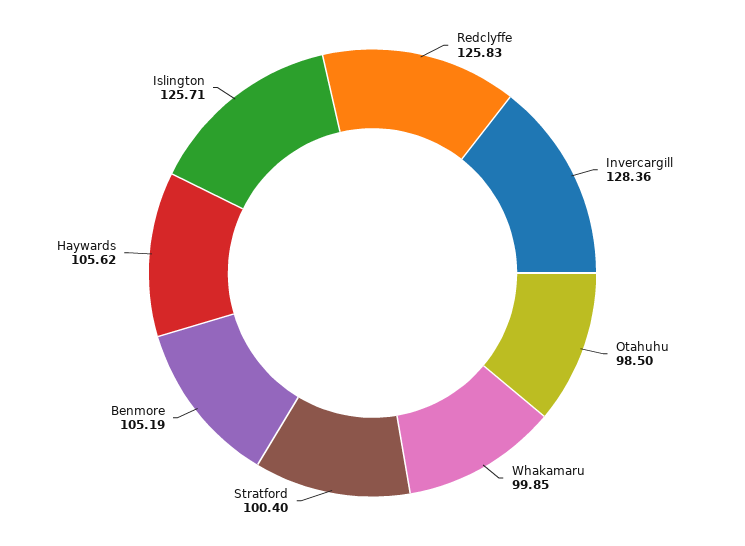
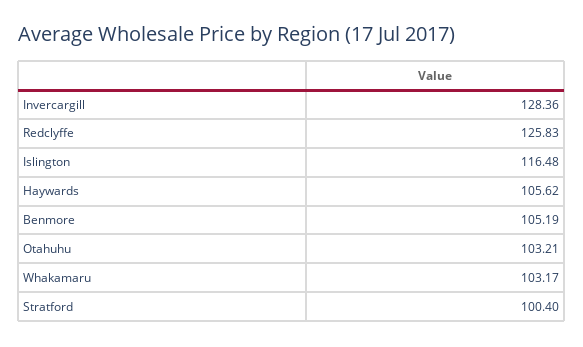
Otahuhu: 98.5 -> 103.21
Whakamaru: 99.85 -> 103.17
Islington: 125.71 -> 116.48

